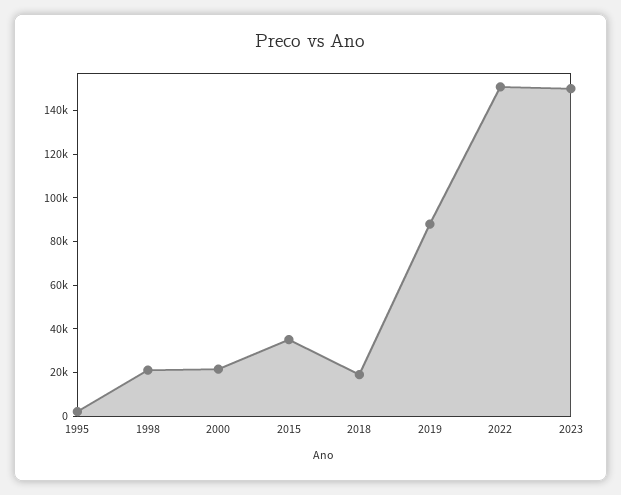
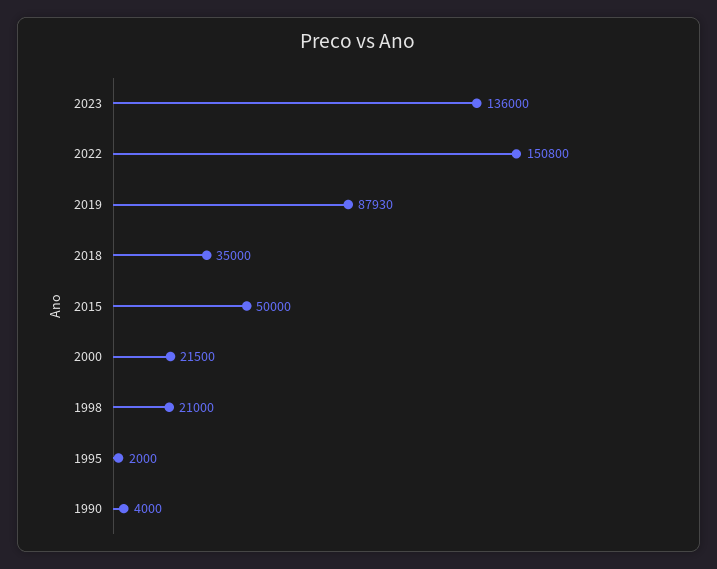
2015: 35000 -> 50000
2018: 20000 -> 35000
2023: 150000 -> 136000
1990: none -> 4000

